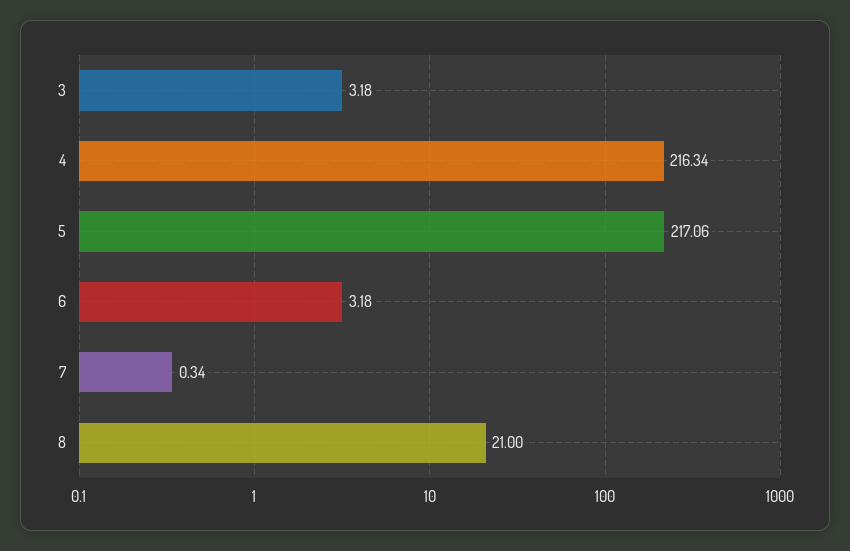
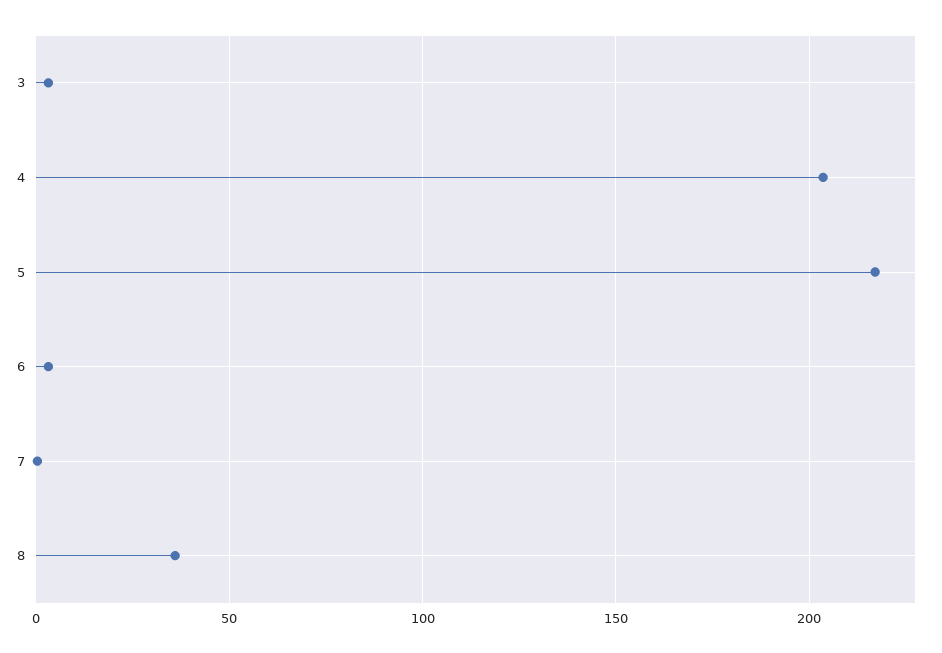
4: 216.34 -> 205
8: 21 -> 35

